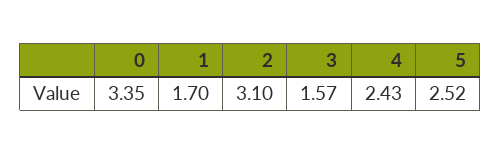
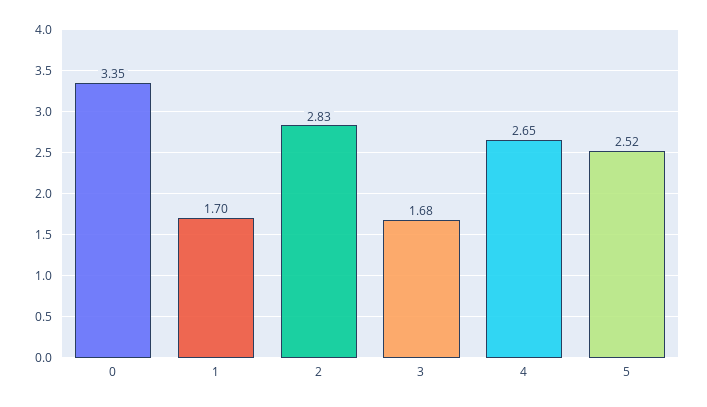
2: 3.1 -> 2.83
3: 1.57 -> 1.68
4: 2.43 -> 2.65

